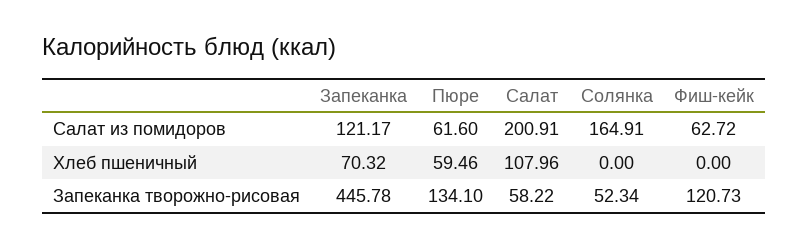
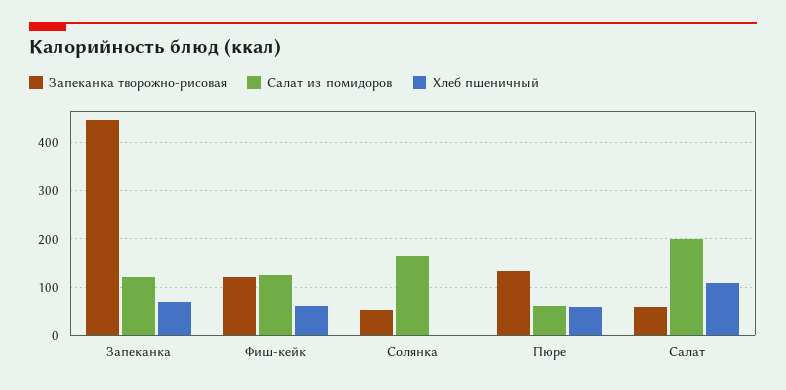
Салат из помидоров, Фиш-кейк: 62.72 -> 120
Хлеб пшеничный, Фиш-кейк: 0 -> 60

